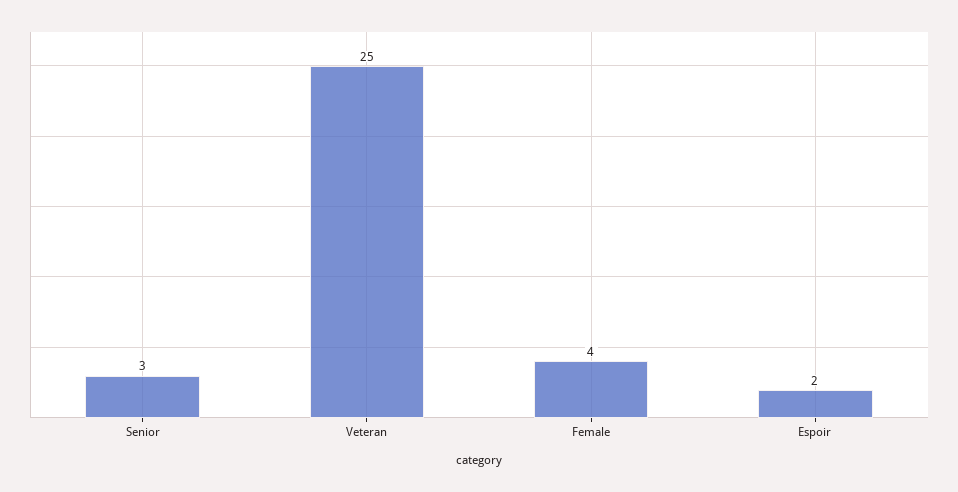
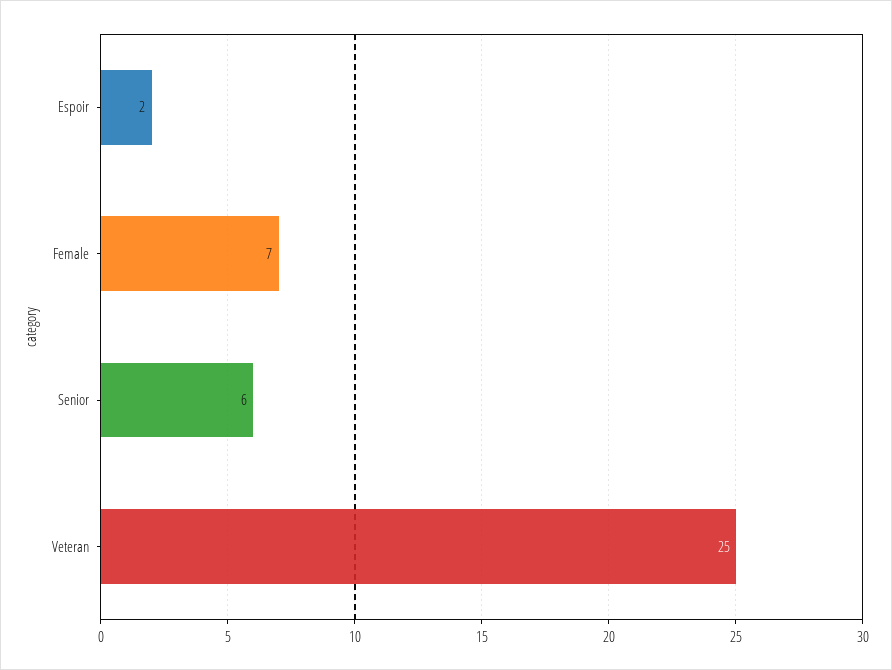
Senior: 3 -> 6
Female: 4 -> 7

